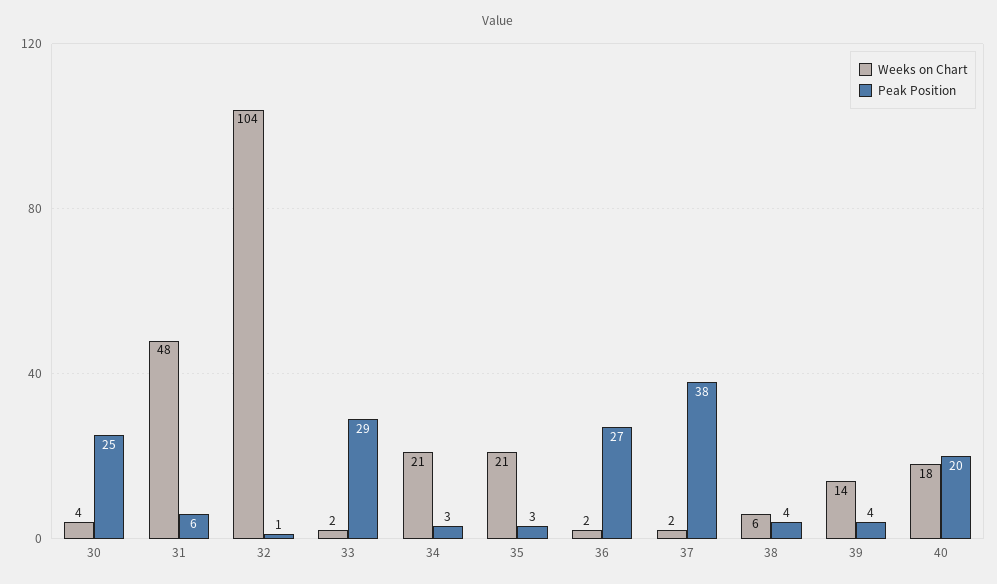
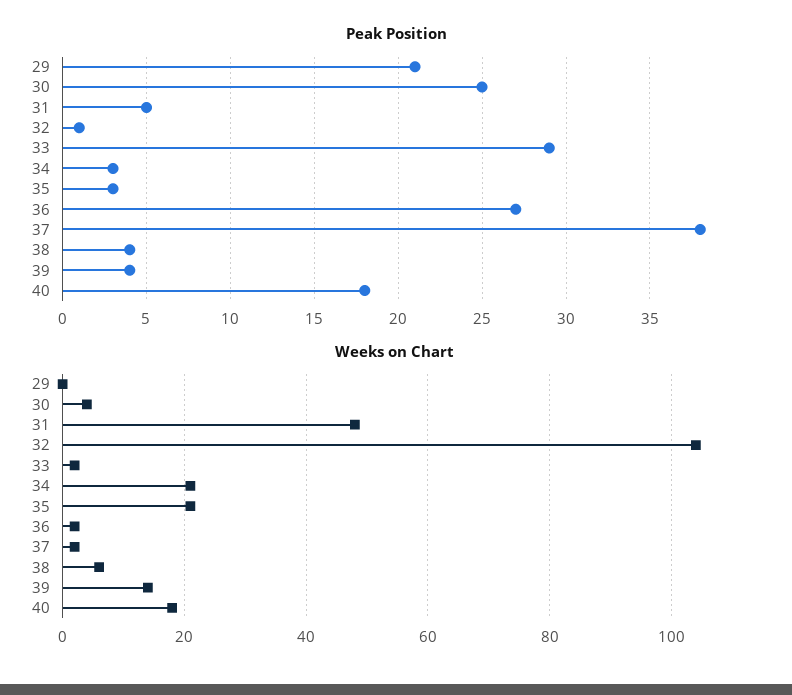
Peak Position, 31: 6 -> 5
Peak Position, 40: 20 -> 18
Peak Position, 29: none -> 21
Weeks on Chart, 29: none -> 0

